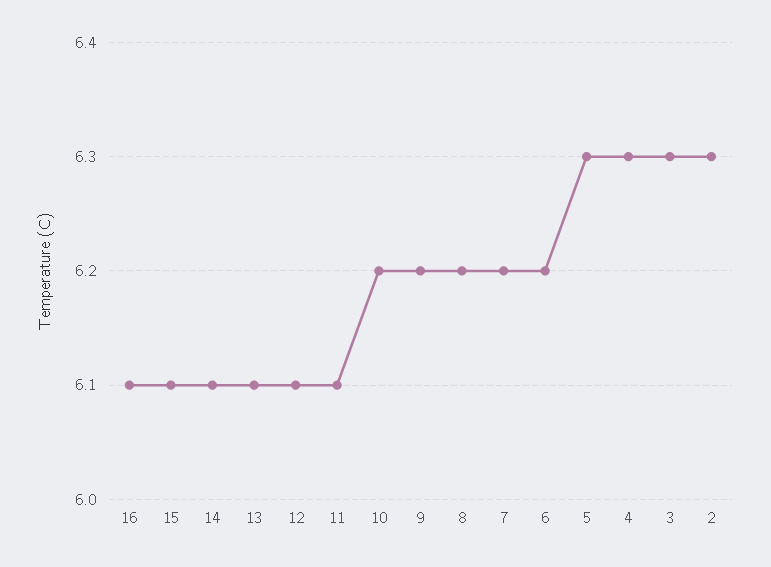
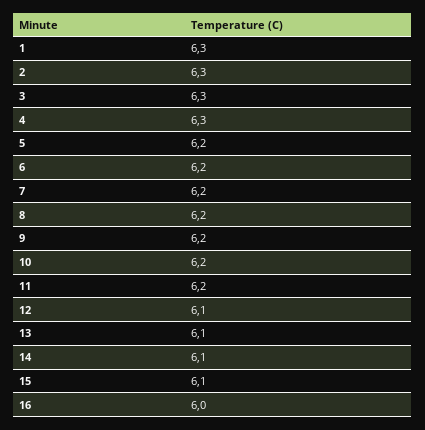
16: 6.1 -> 6
11: 6.1 -> 6.2
5: 6.3 -> 6.2
1: none -> 6.3

